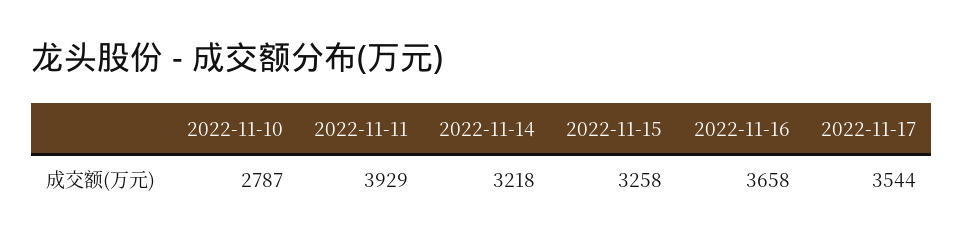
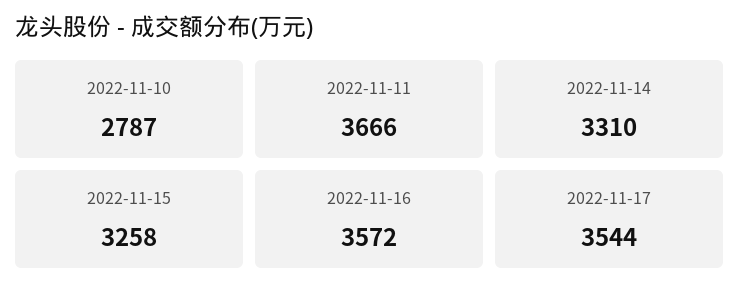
2022-11-11: 3929 -> 3666
2022-11-14: 3218 -> 3310
2022-11-16: 3658 -> 3572

